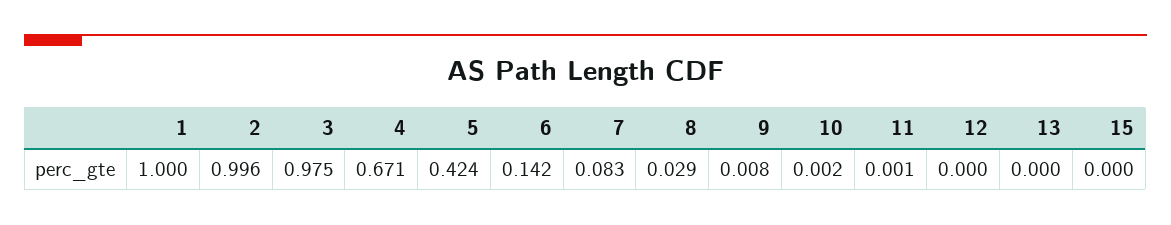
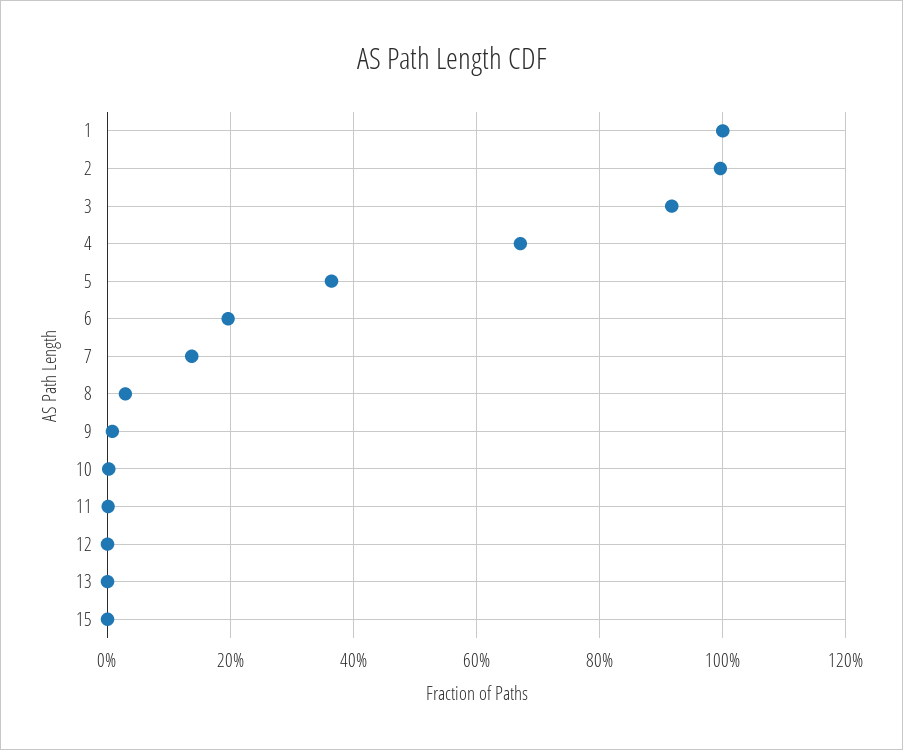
3: 0.975 -> 0.92
5: 0.424 -> 0.36
6: 0.142 -> 0.2
7: 0.083 -> 0.14

